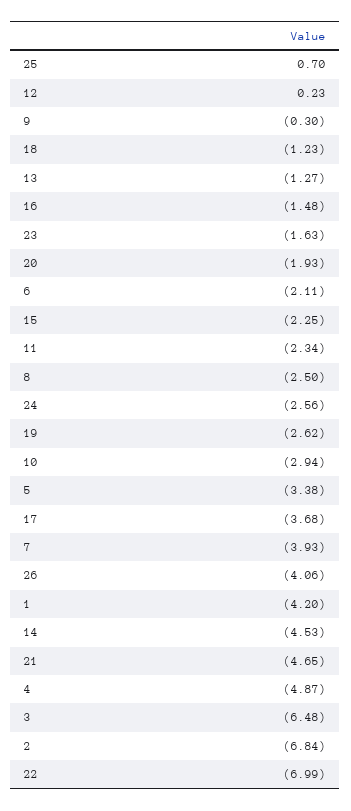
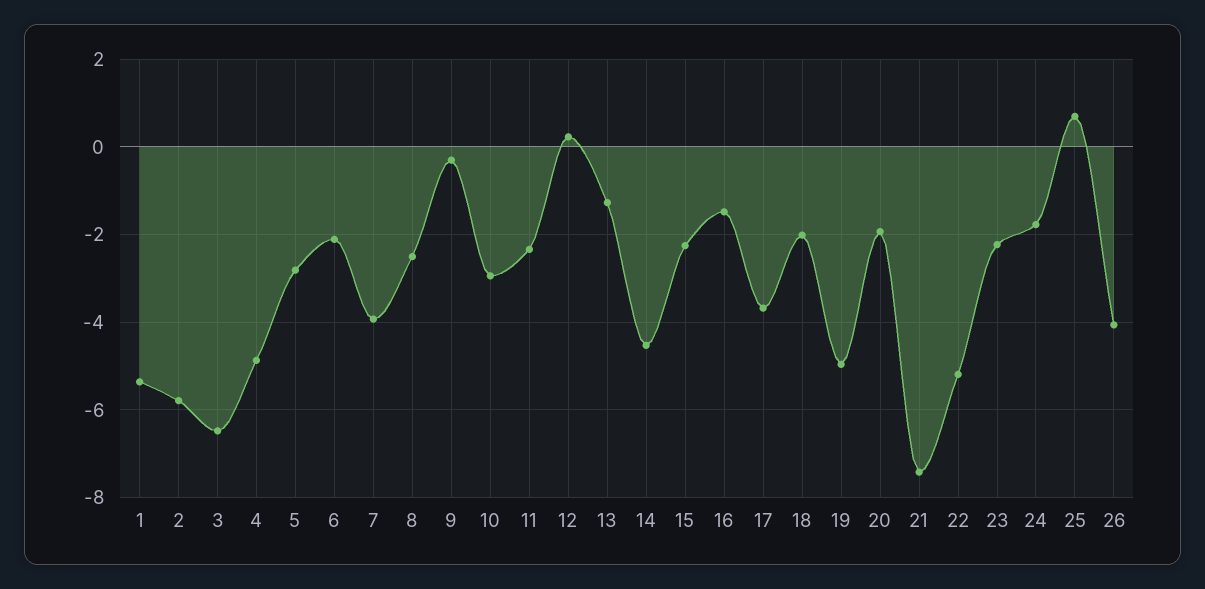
18: -1.23 -> -2
23: -1.63 -> -2.2
24: -2.56 -> -1.8
19: -2.62 -> -5
5: -3.38 -> -2.8
1: -4.2 -> -5.4
21: -4.65 -> -7.4
2: -6.84 -> -5.8
22: -6.99 -> -5.2

